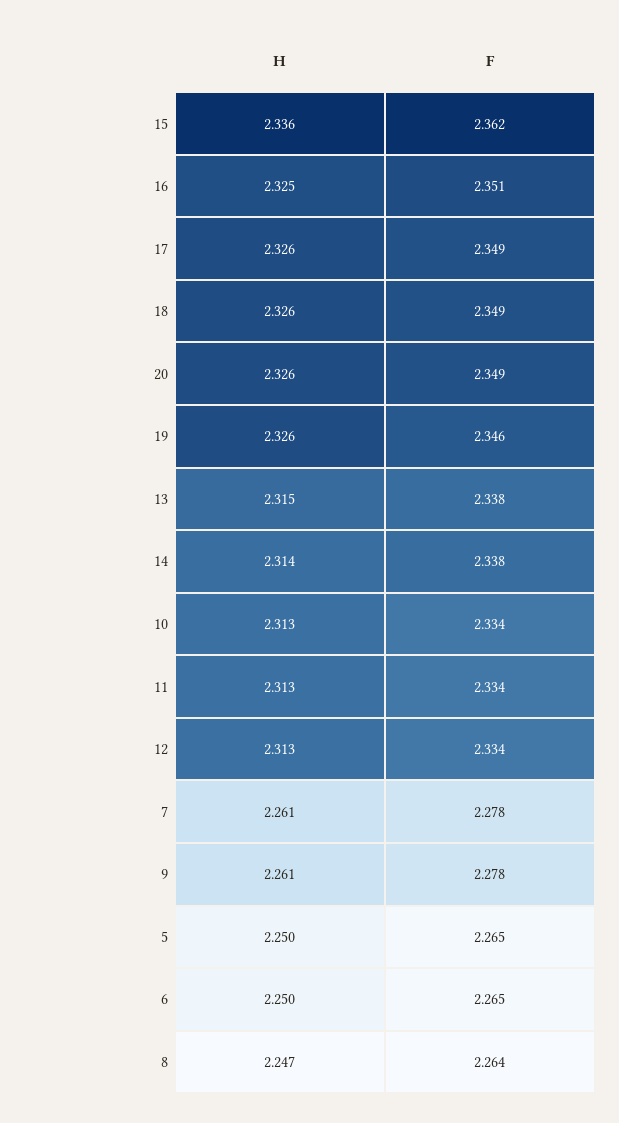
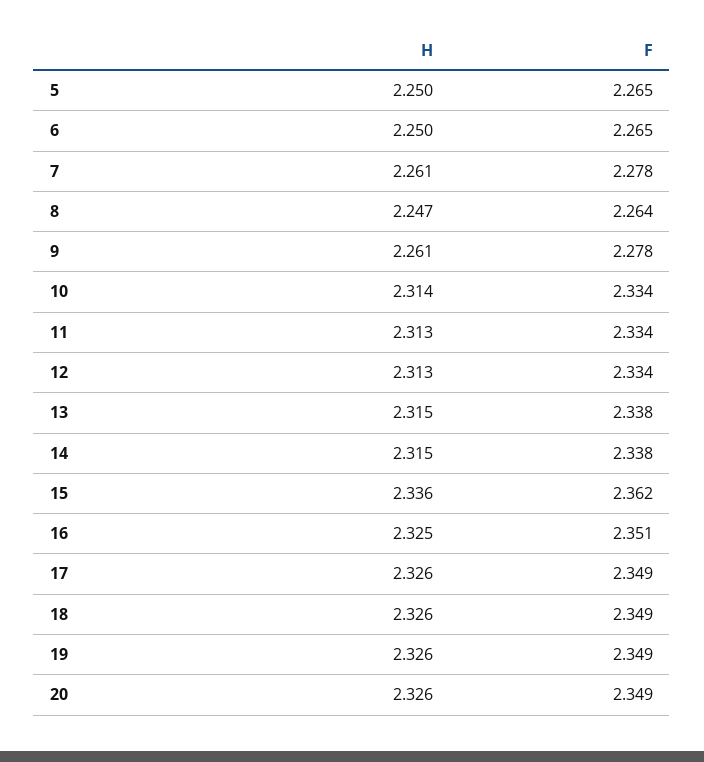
F, 19: 2.346 -> 2.349
H, 14: 2.314 -> 2.315
H, 10: 2.313 -> 2.314

